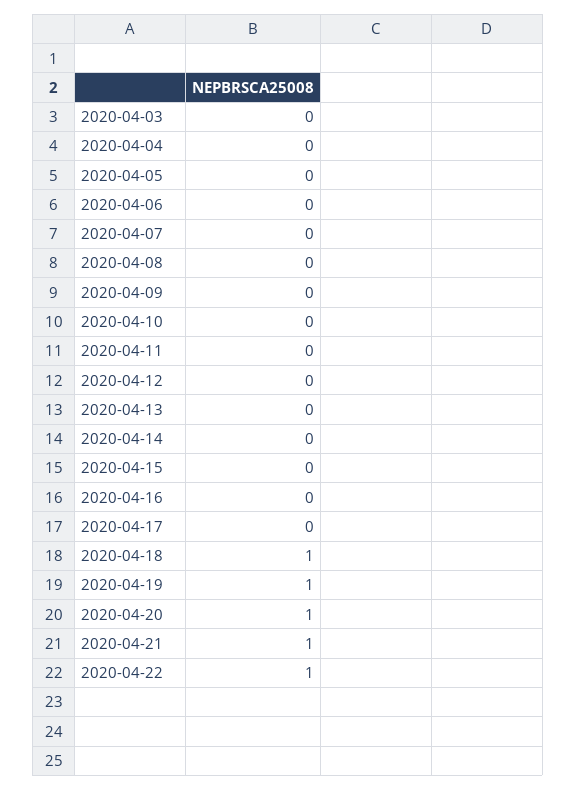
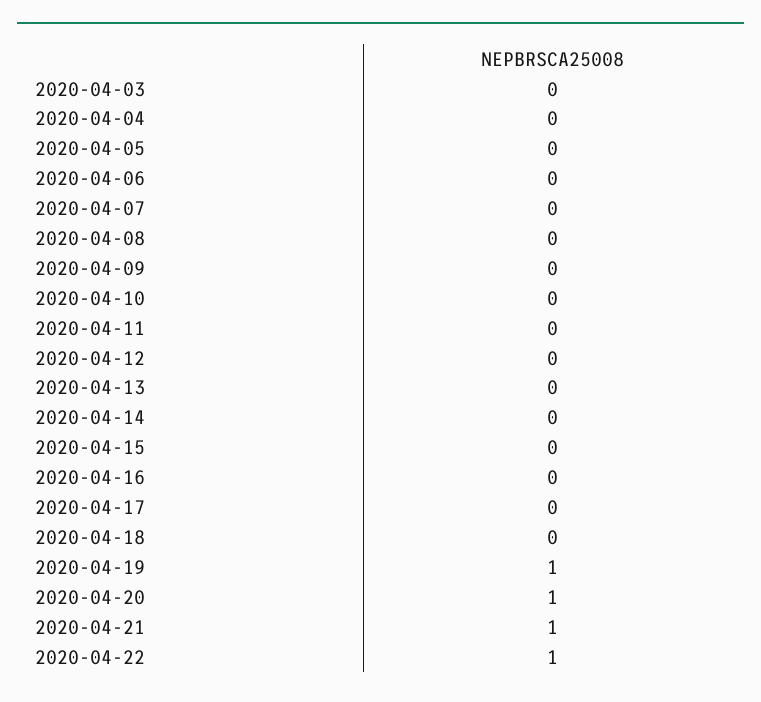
2020-04-18: 1 -> 0

